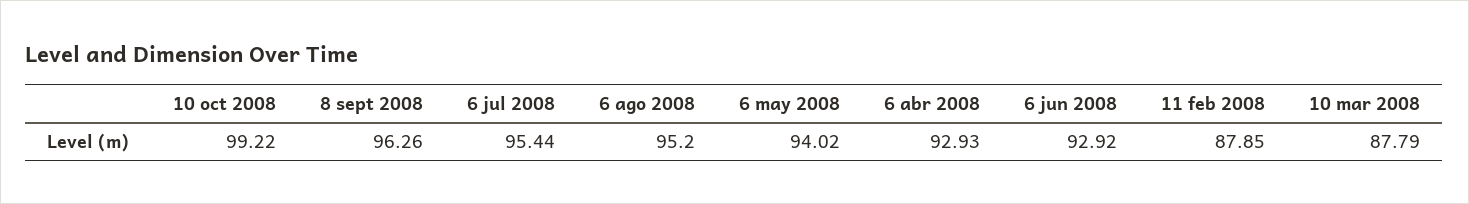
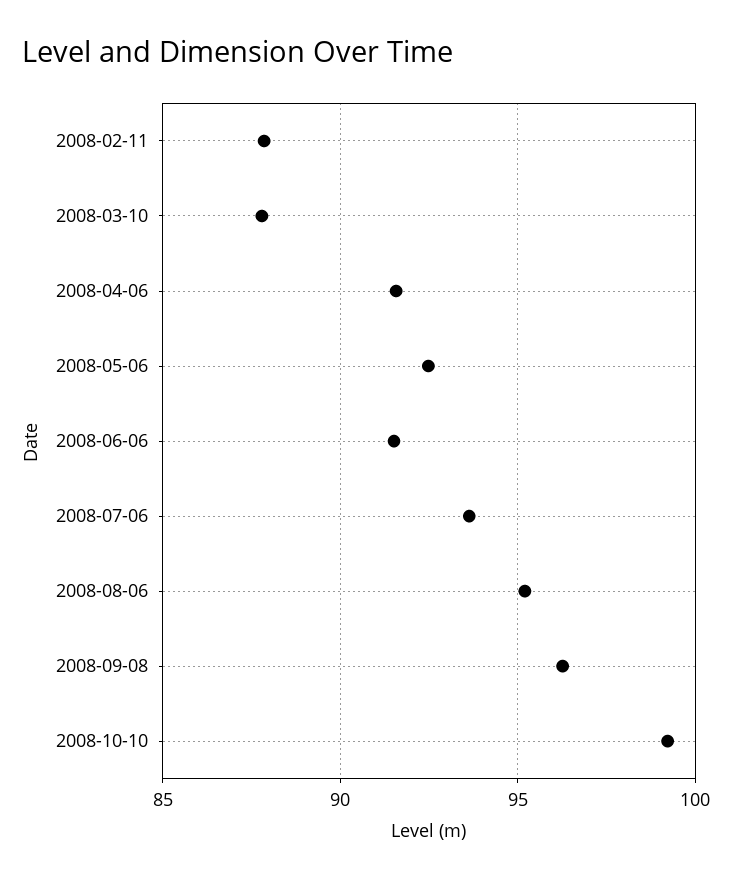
6 jul 2008: 95.44 -> 93.5
6 may 2008: 94.02 -> 92.5
6 abr 2008: 92.93 -> 91.5
6 jun 2008: 92.92 -> 91.5

